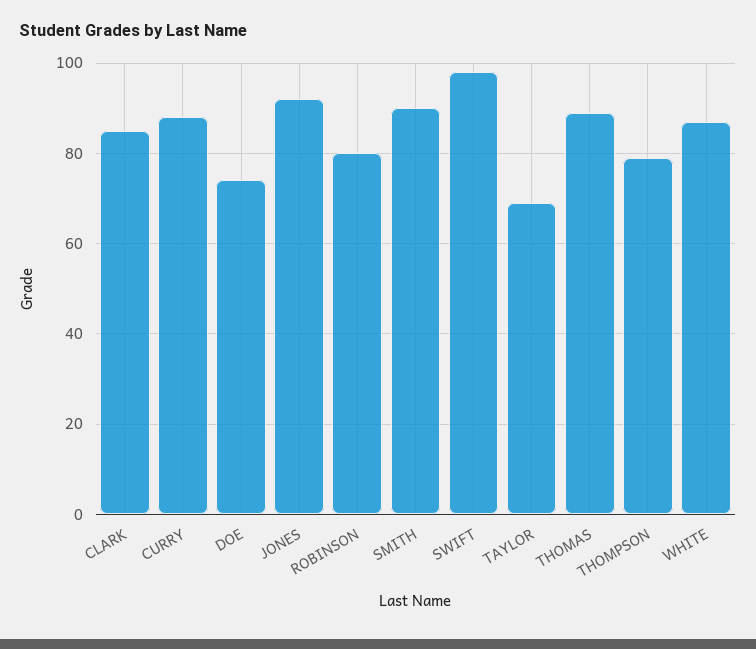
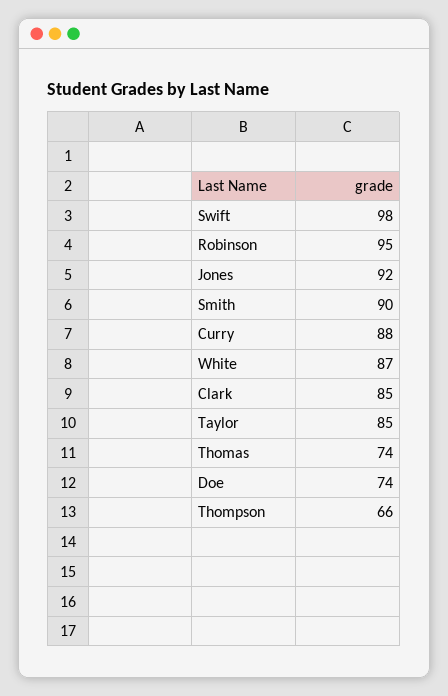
ROBINSON: 80 -> 95
TAYLOR: 70 -> 85
THOMAS: 90 -> 74
THOMPSON: 80 -> 66

